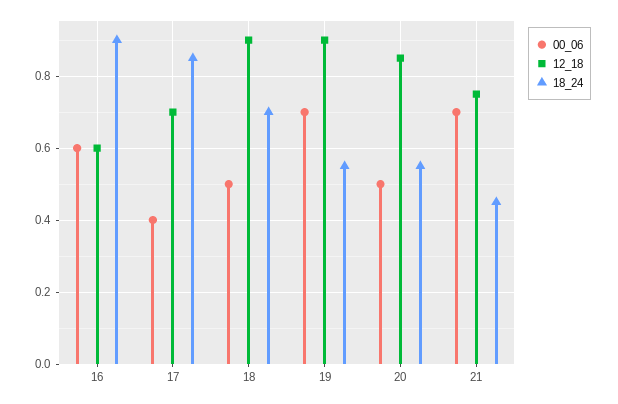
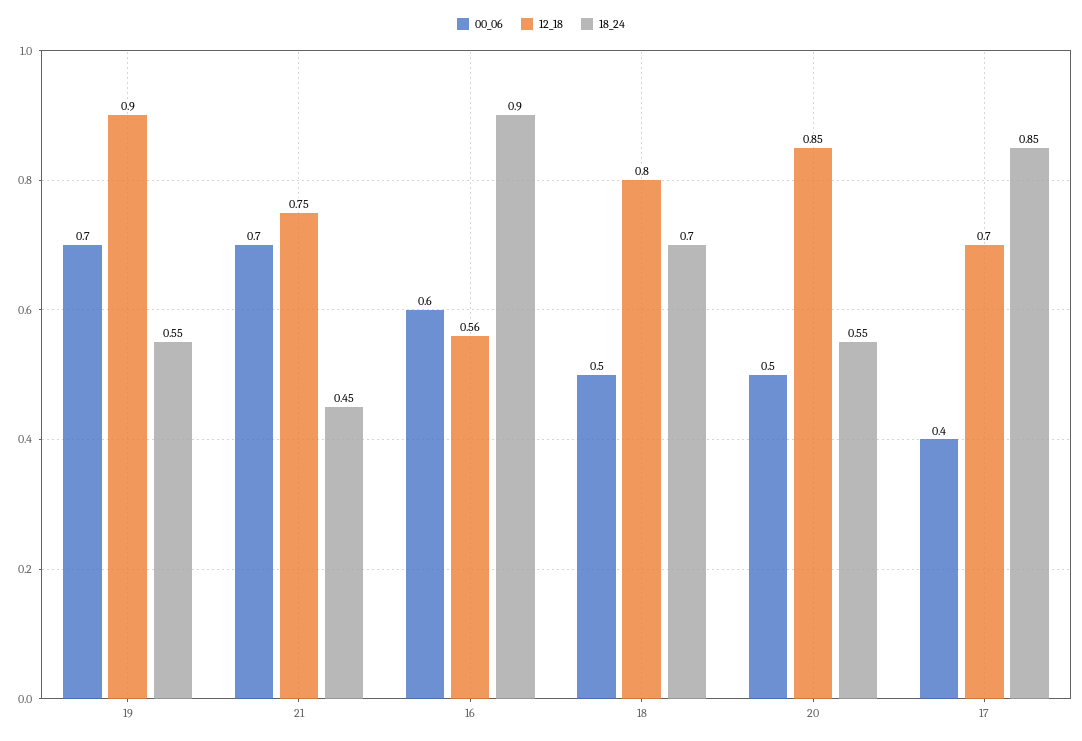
12_18, 16: 0.6 -> 0.56
12_18, 18: 0.9 -> 0.8

